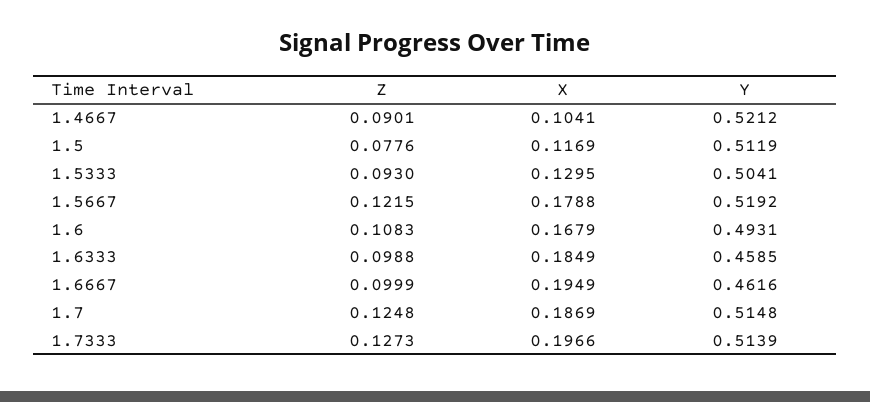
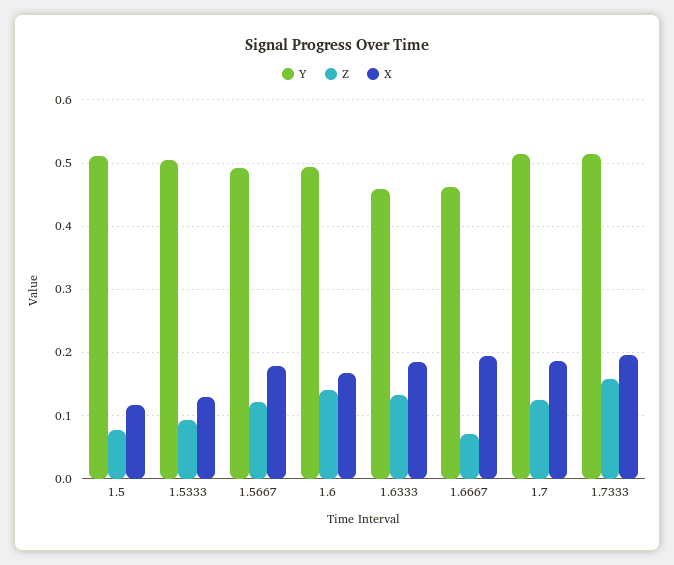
Z, 1.4667: 0.0901 -> none
X, 1.4667: 0.1041 -> none
Y, 1.4667: 0.5212 -> none
Y, 1.5667: 0.5192 -> 0.49
Z, 1.6: 0.1083 -> 0.14
Z, 1.6333: 0.0988 -> 0.13
Z, 1.6667: 0.0999 -> 0.07
Z, 1.7333: 0.1273 -> 0.16

